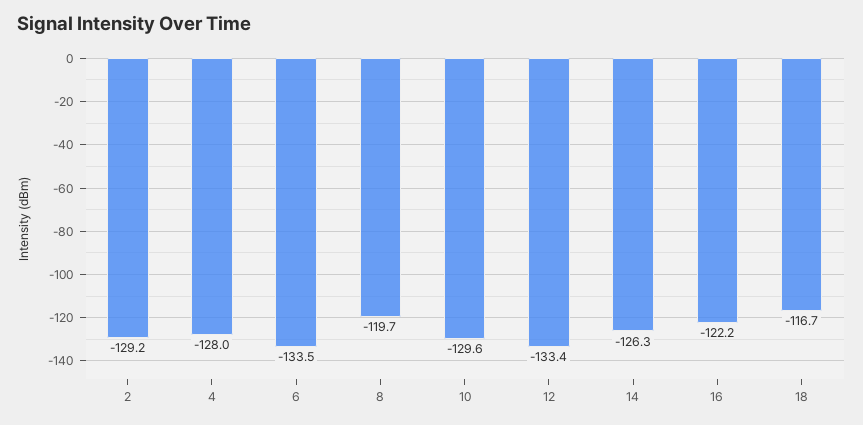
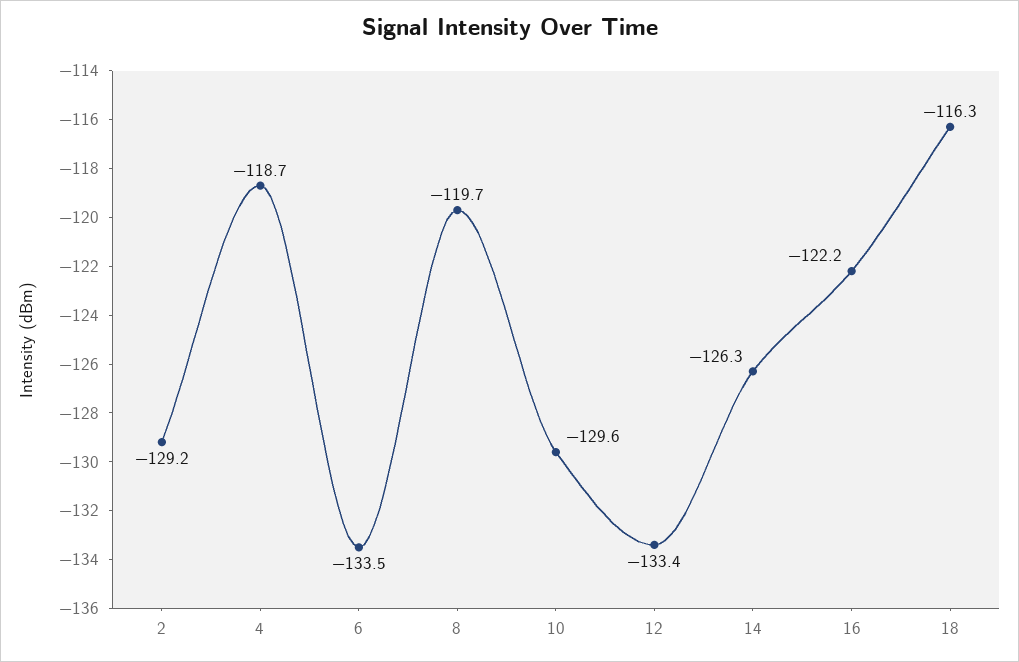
4: -128 -> -118.7
18: -116.7 -> -116.3

